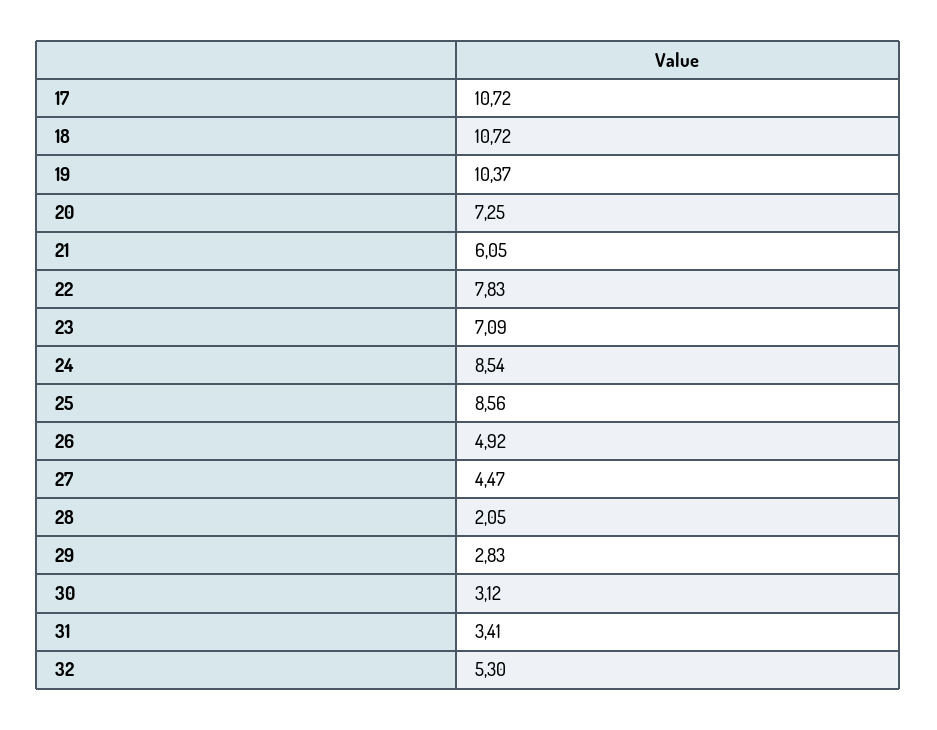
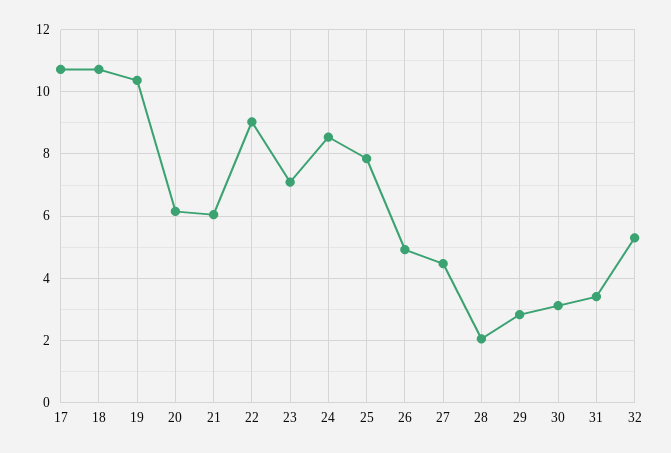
20: 7.25 -> 6.2
22: 7.83 -> 9
25: 8.56 -> 7.8

